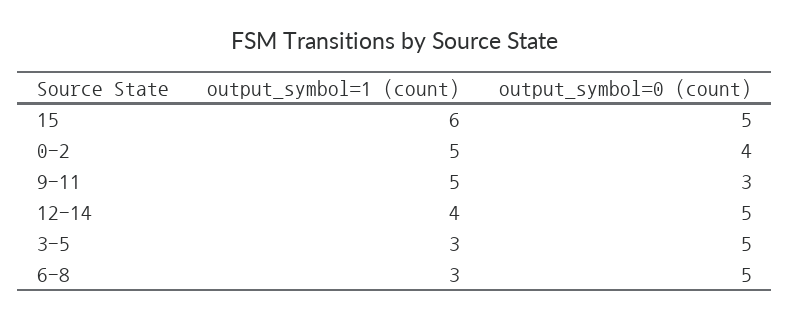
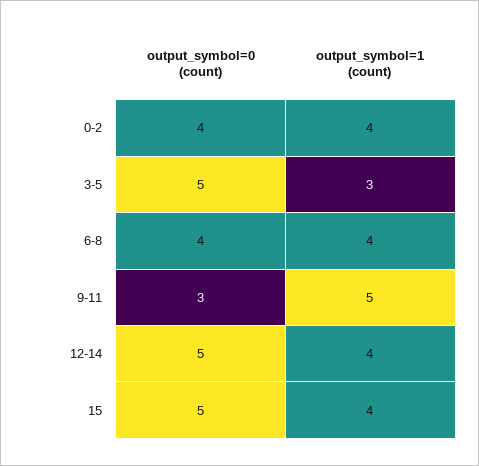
output_symbol=1 (count), 15: 6 -> 4
output_symbol=1 (count), 0-2: 5 -> 4
output_symbol=1 (count), 6-8: 3 -> 4
output_symbol=0 (count), 6-8: 5 -> 4

